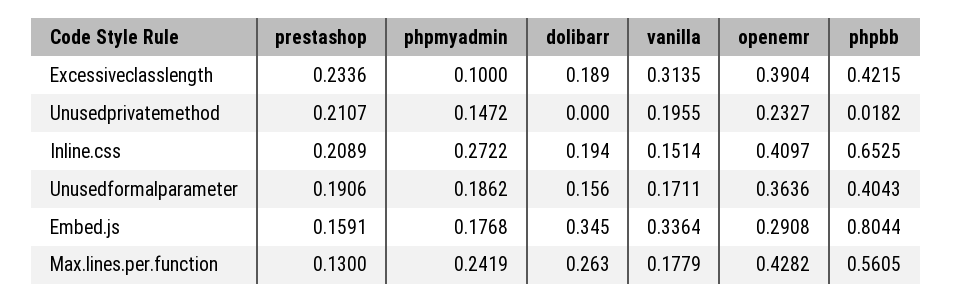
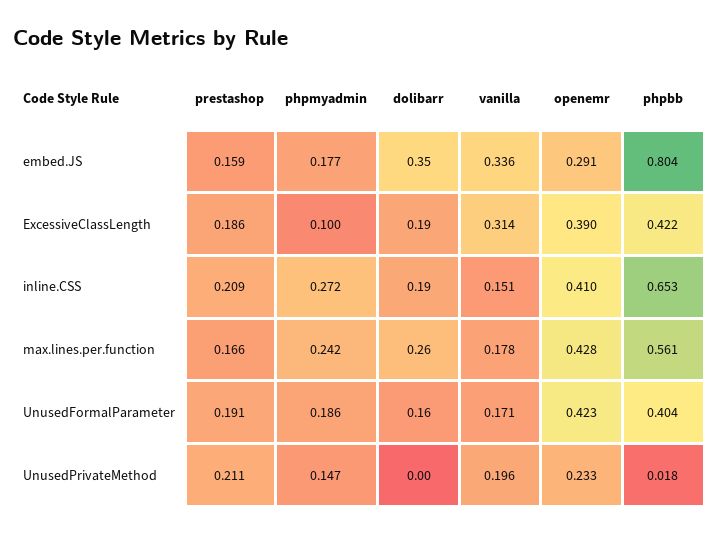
prestashop, Excessiveclasslength: 0.2336 -> 0.186
openemr, Unusedformalparameter: 0.3636 -> 0.423
prestashop, Max.lines.per.function: 0.13 -> 0.166

